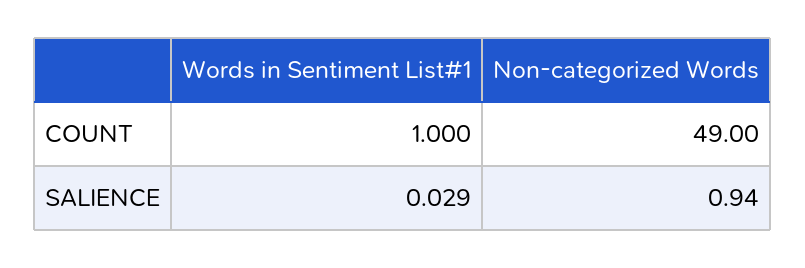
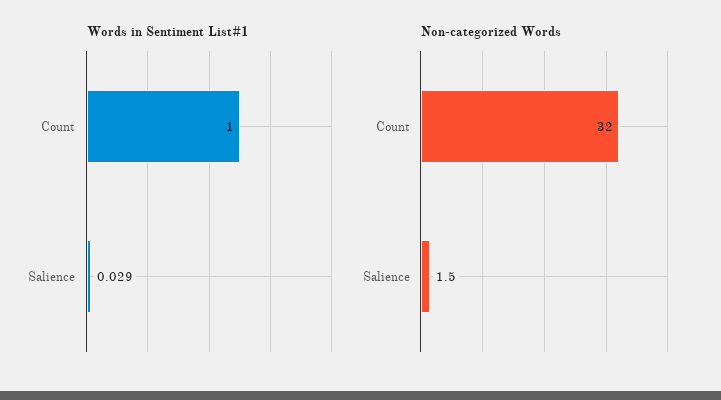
Non-categorized Words, COUNT: 49 -> 32
Non-categorized Words, SALIENCE: 0.94 -> 1.5

